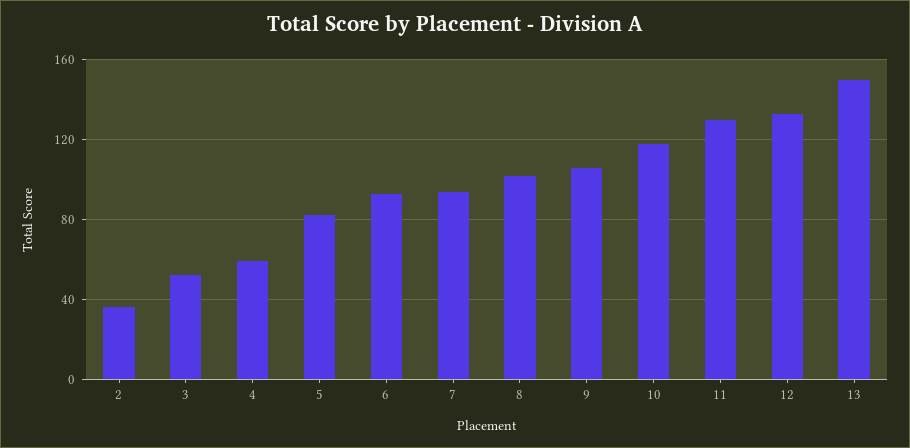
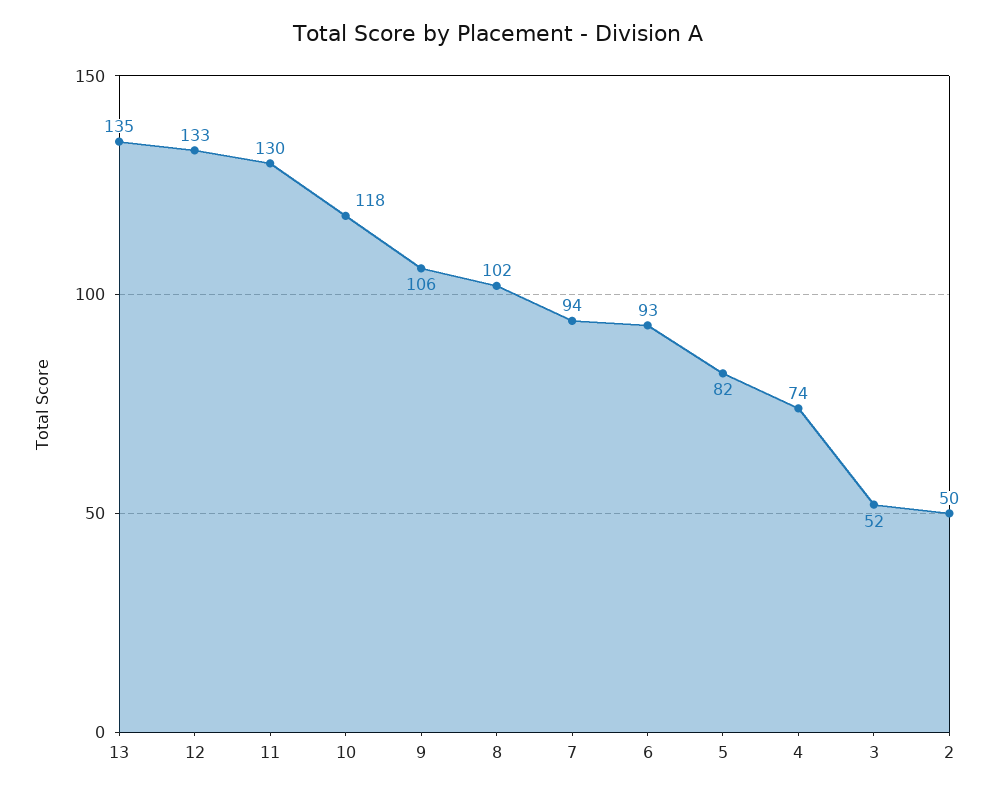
2: 35 -> 50
4: 60 -> 74
13: 150 -> 135

